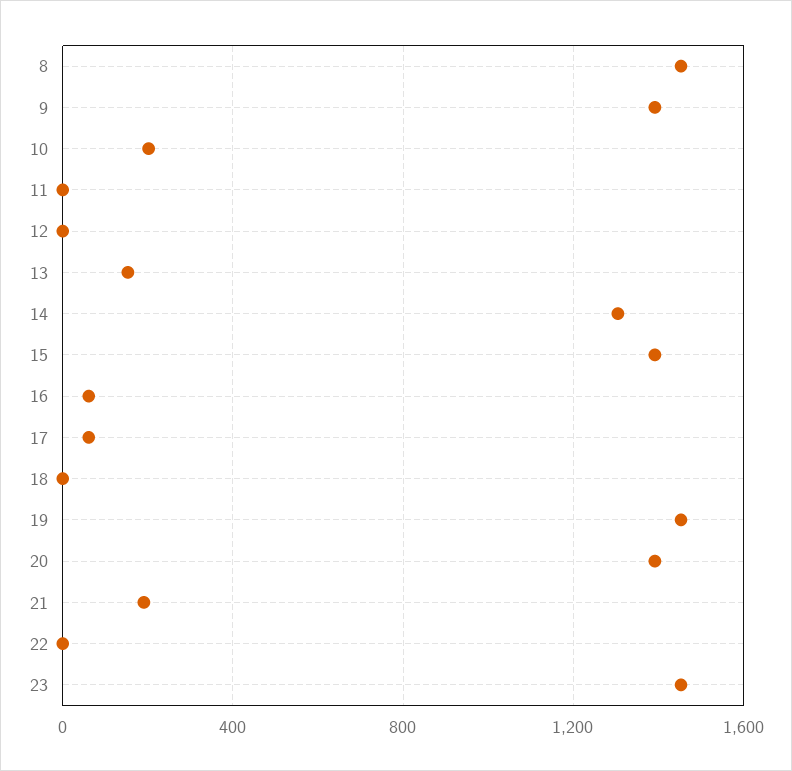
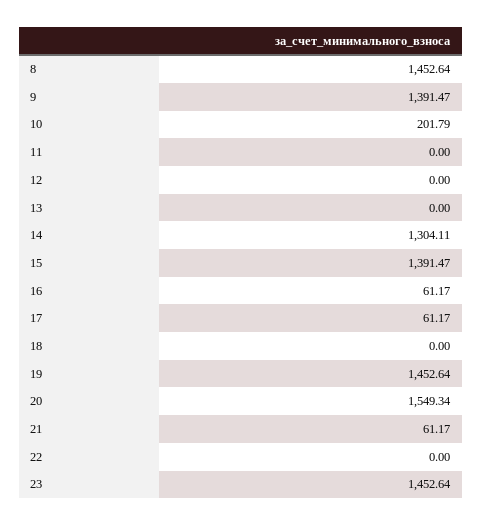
13: 150 -> 0
20: 1400 -> 1549.34
21: 200 -> 61.17

